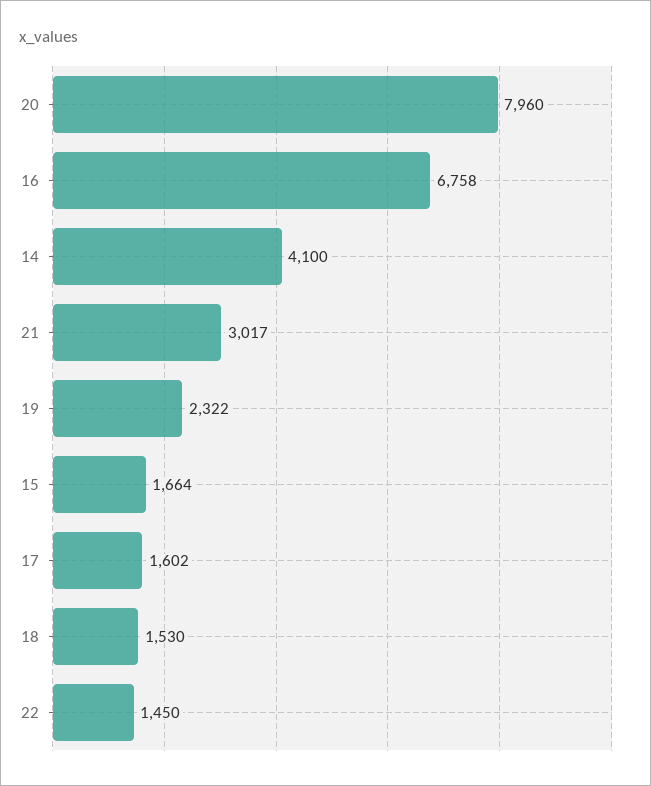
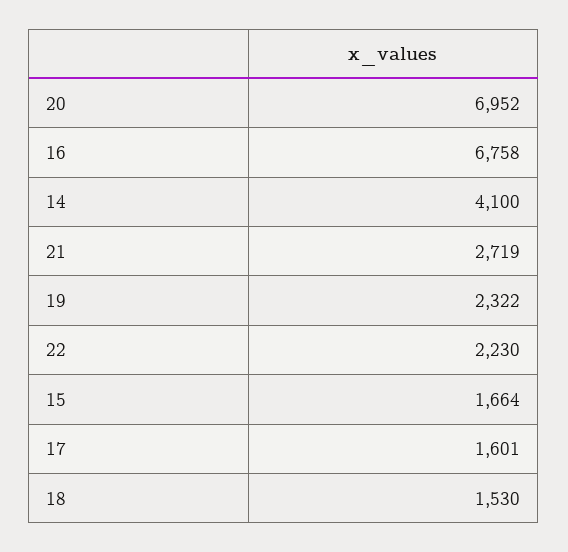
20: 7960 -> 6952
21: 3017 -> 2719
17: 1602 -> 1601
22: 1450 -> 2230

